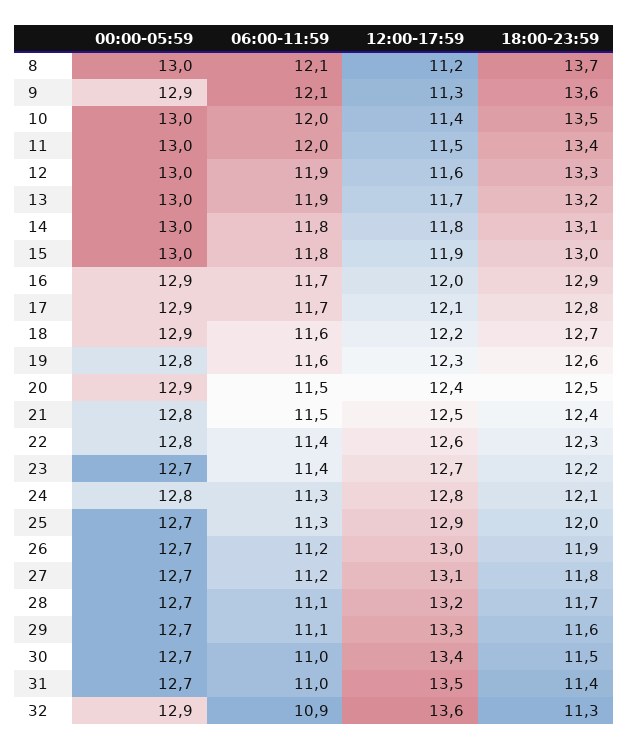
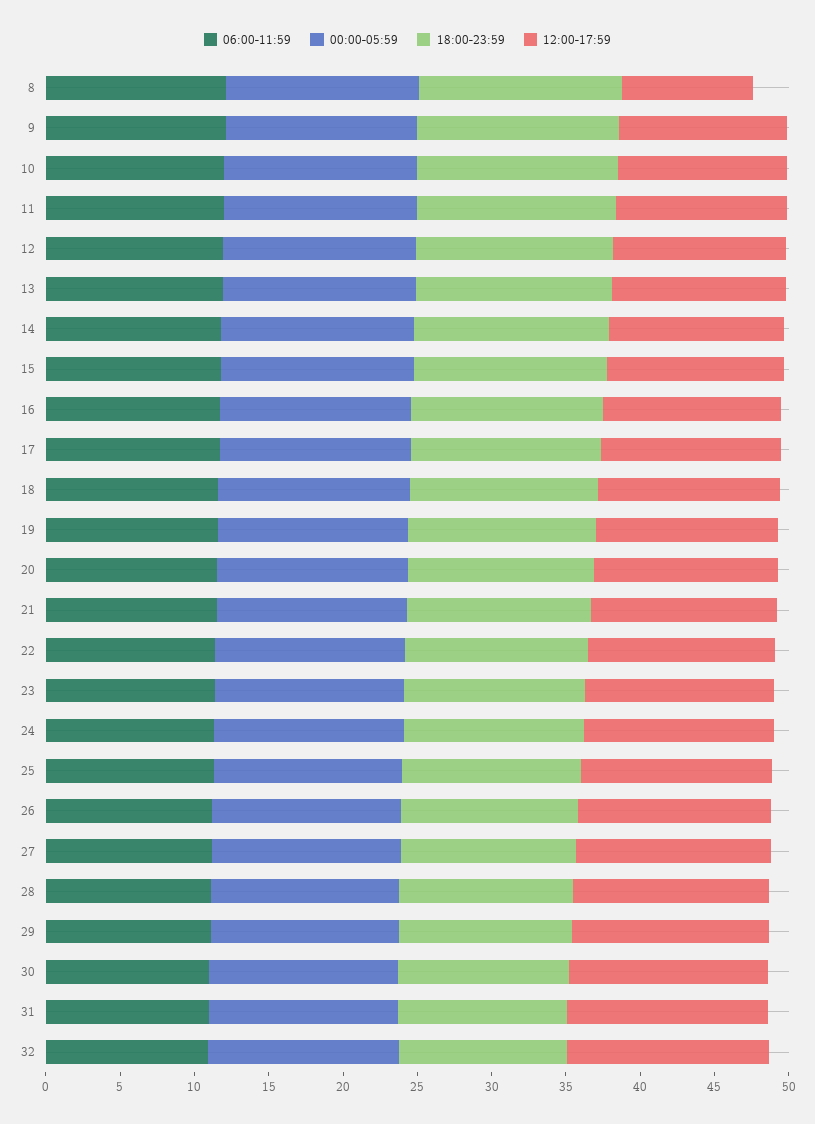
12:00-17:59, 8: 11.2 -> 9

